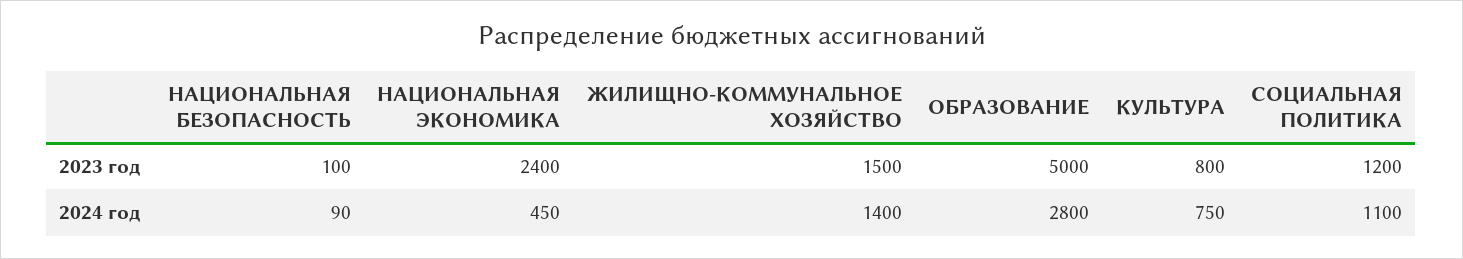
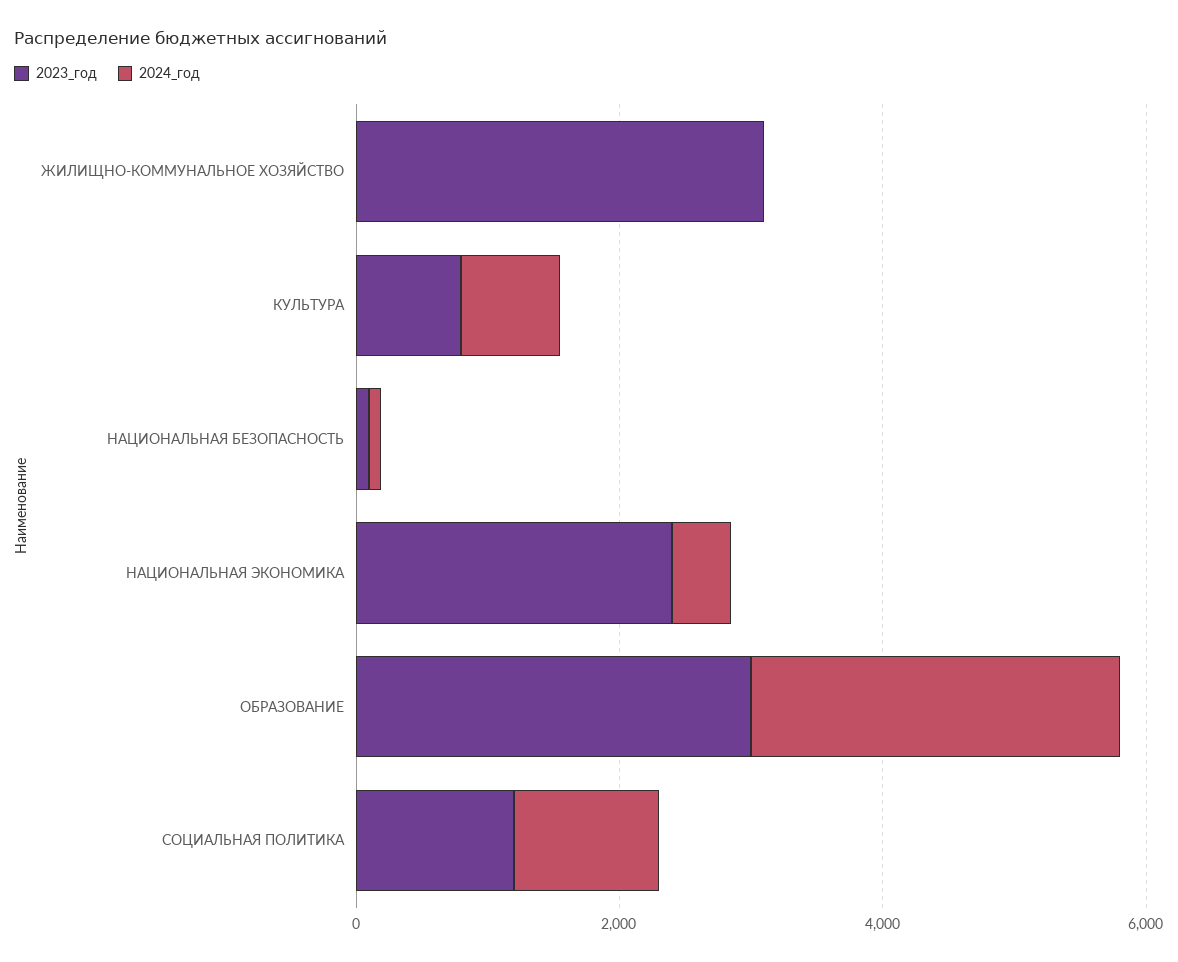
2023 год, ЖИЛИЩНО-КОММУНАЛЬНОЕ ХОЗЯЙСТВО: 1500 -> 3000
2023 год, ОБРАЗОВАНИЕ: 5000 -> 3000
2024 год, ЖИЛИЩНО-КОММУНАЛЬНОЕ ХОЗЯЙСТВО: 1400 -> 0

